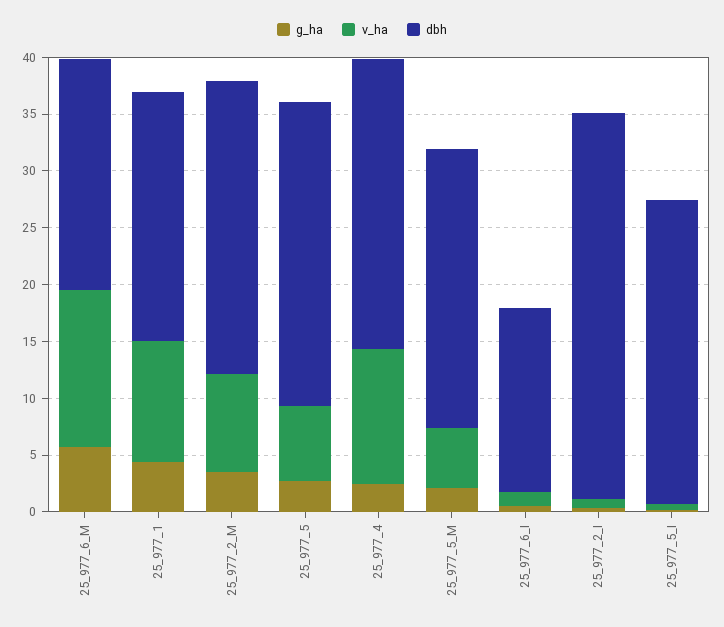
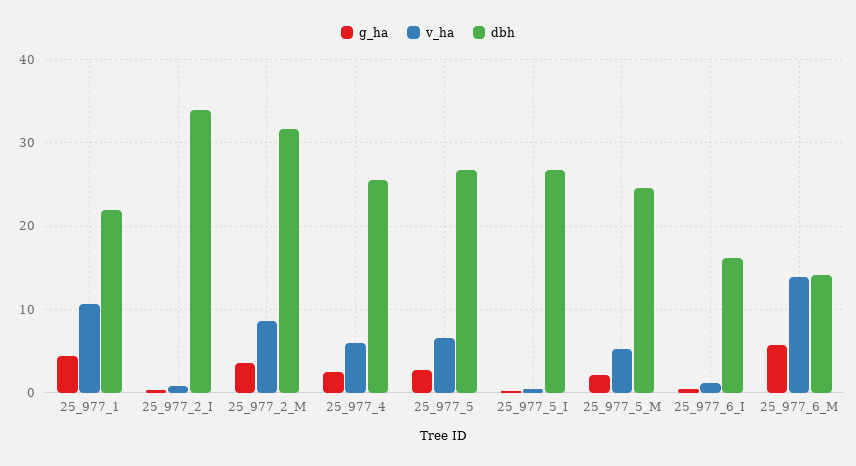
dbh, 25_977_6_M: 20 -> 14
dbh, 25_977_2_M: 26 -> 32
v_ha, 25_977_4: 12 -> 6

